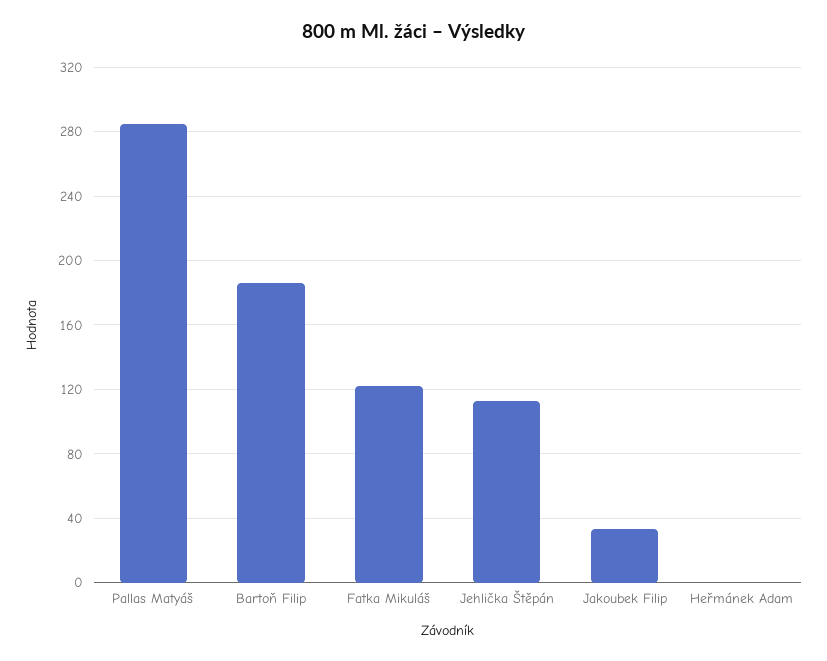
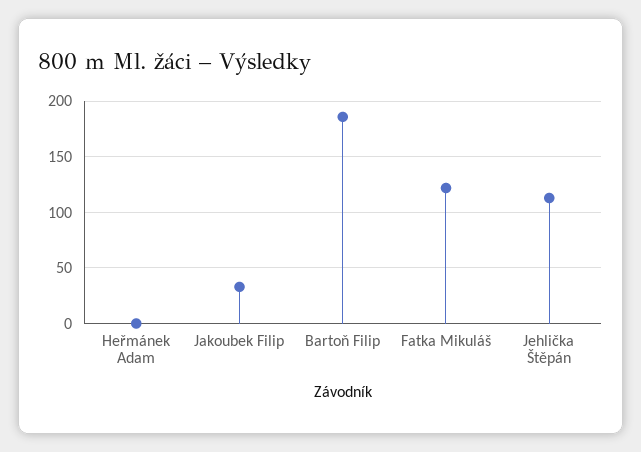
Pallas Matyáš: 285 -> none

